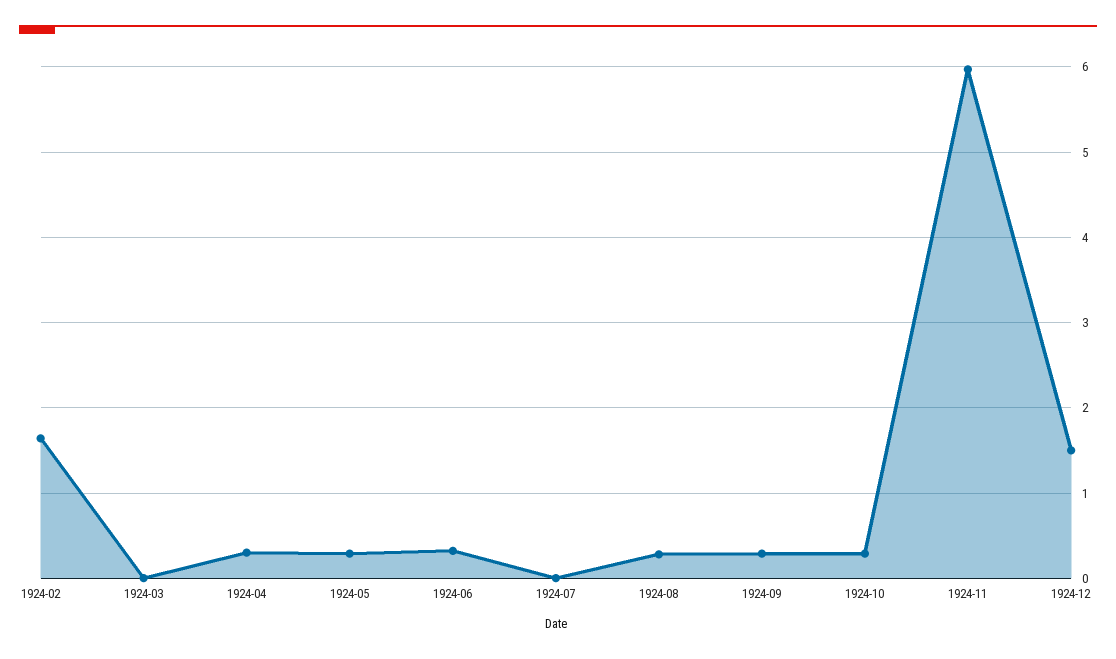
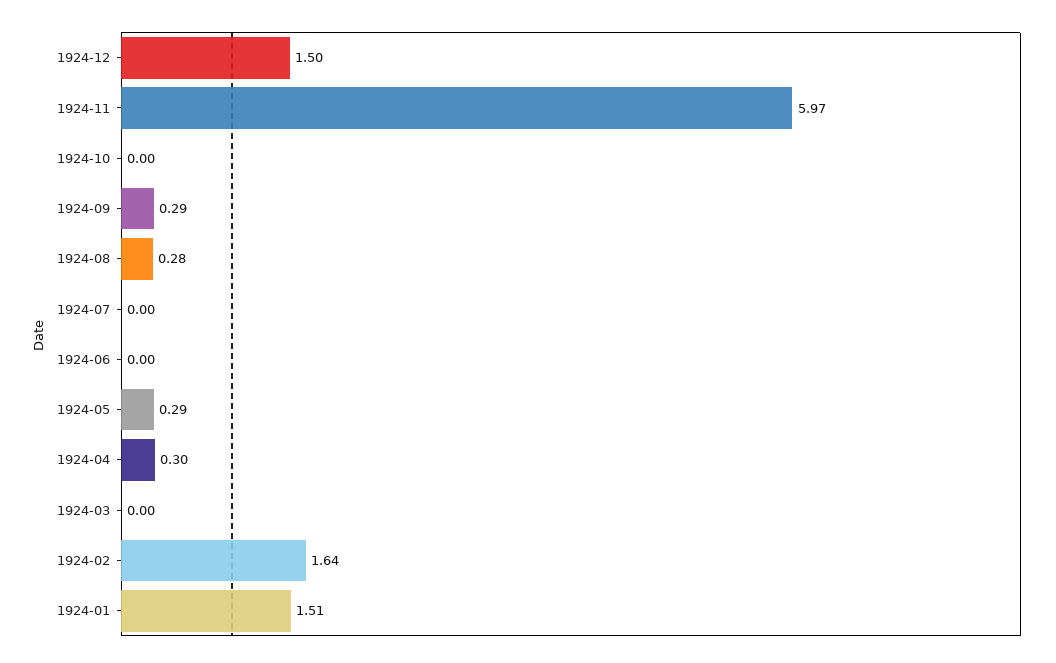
1924-06: 0.3 -> 0
1924-10: 0.3 -> 0
1924-01: none -> 1.51

